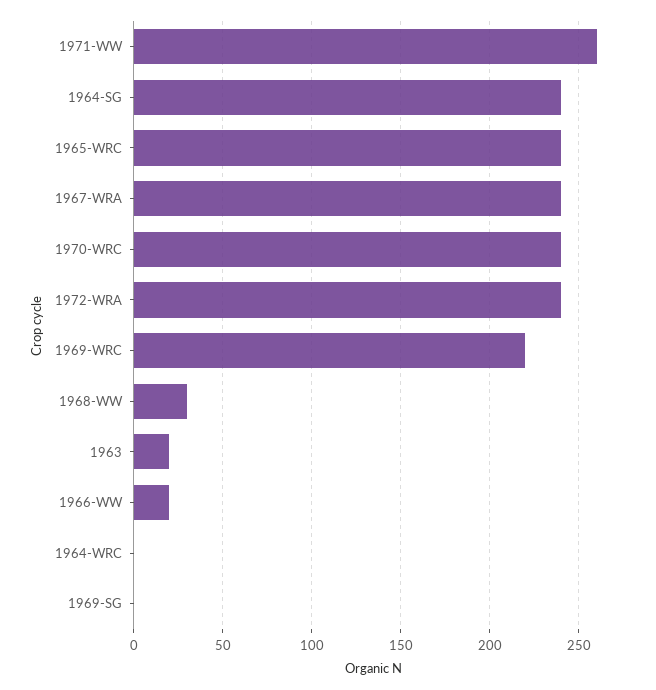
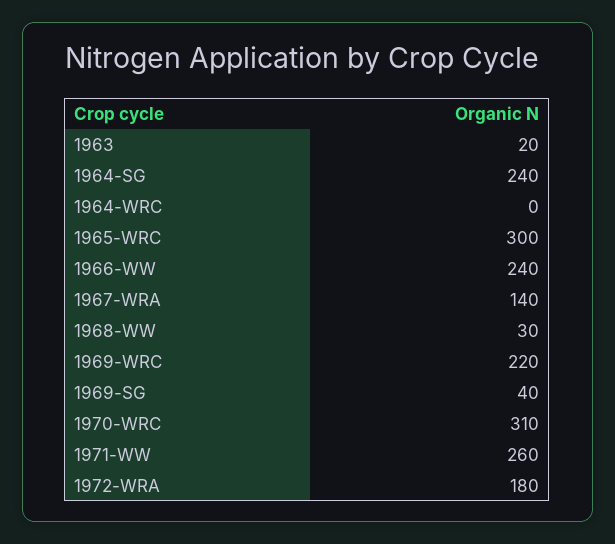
1965-WRC: 240 -> 300
1967-WRA: 240 -> 140
1970-WRC: 240 -> 310
1972-WRA: 240 -> 180
1966-WW: 20 -> 240
1969-SG: 0 -> 40

